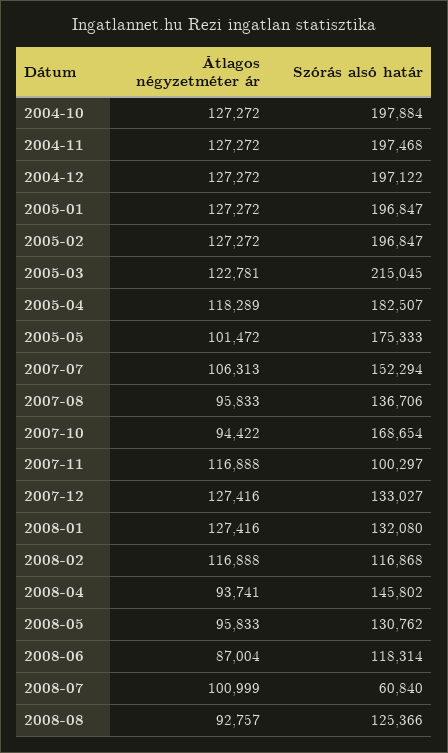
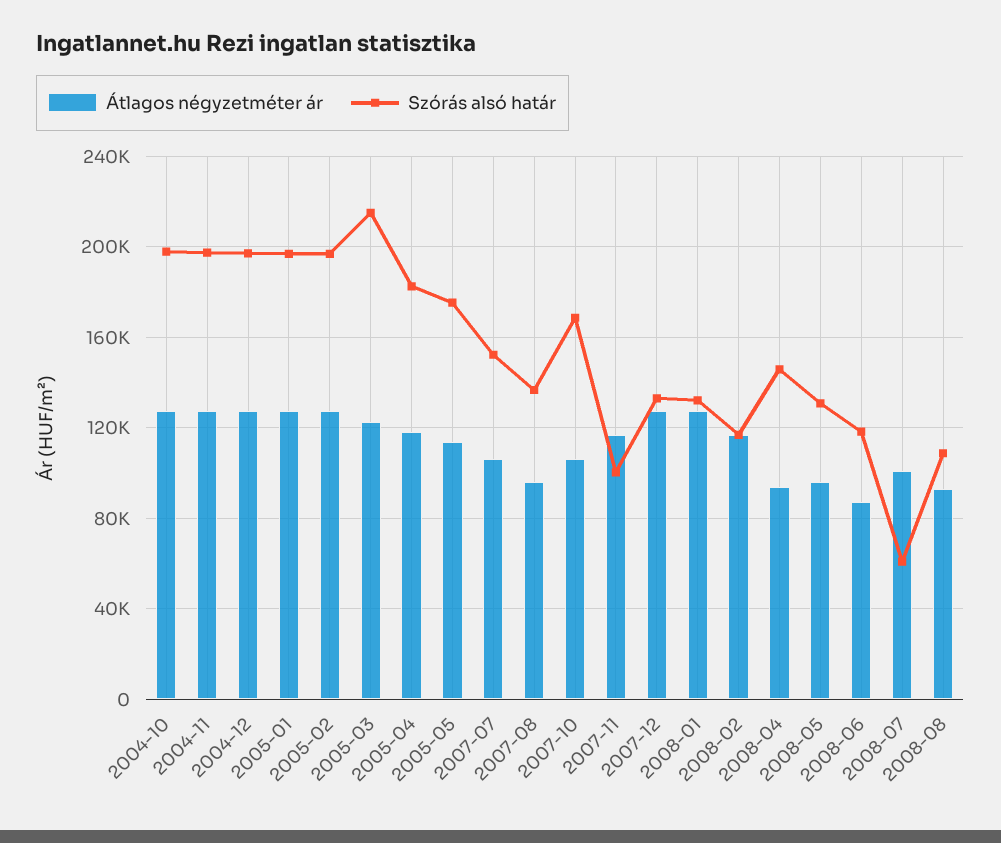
Átlagos négyzetméter ár, 2005-05: 101472 -> 115000
Átlagos négyzetméter ár, 2007-10: 94422 -> 105000
Szórás alsó határ, 2008-08: 125366 -> 110000

